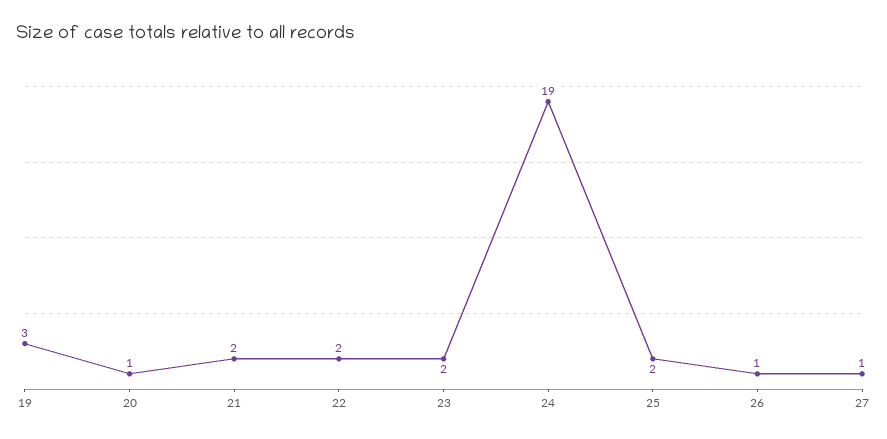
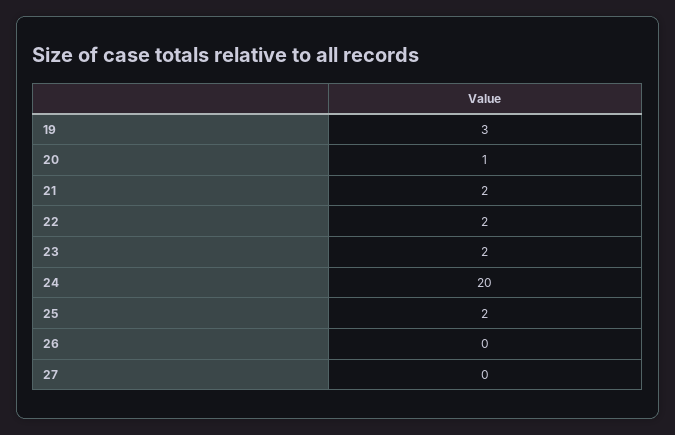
24: 19 -> 20
26: 1 -> 0
27: 1 -> 0

